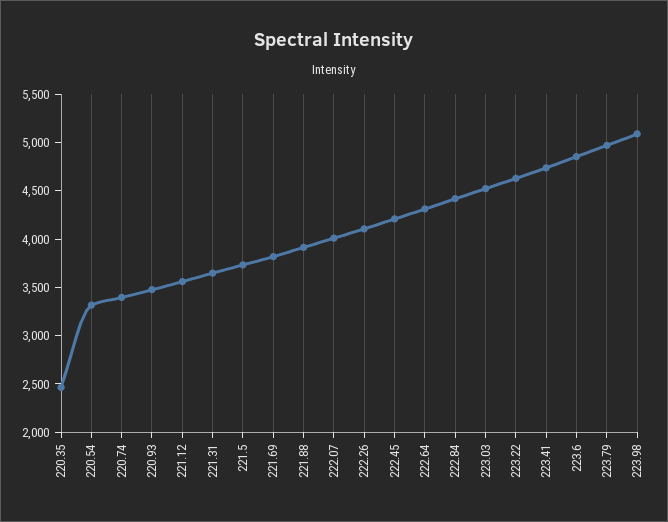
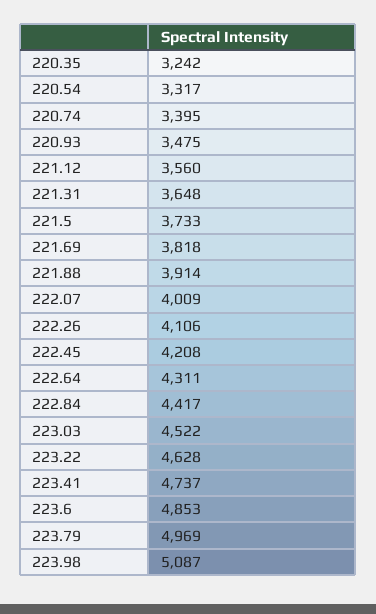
220.35: 2500 -> 3242

